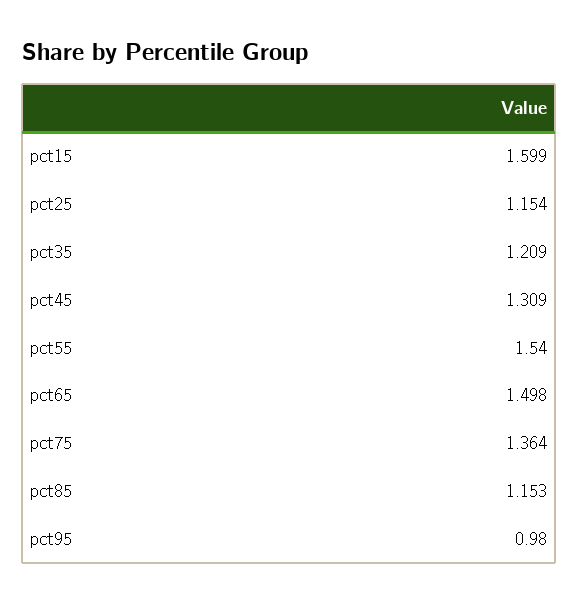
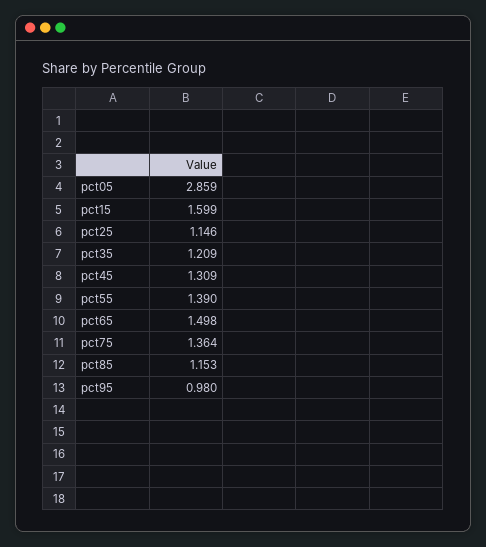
pct25: 1.154 -> 1.146
pct55: 1.54 -> 1.39
pct05: none -> 2.859

